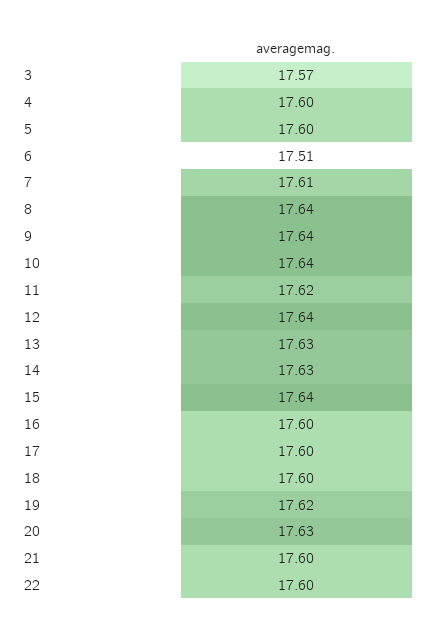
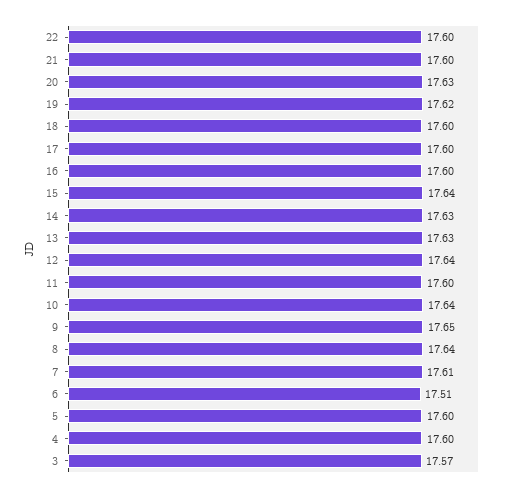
9: 17.64 -> 17.65
11: 17.62 -> 17.6

